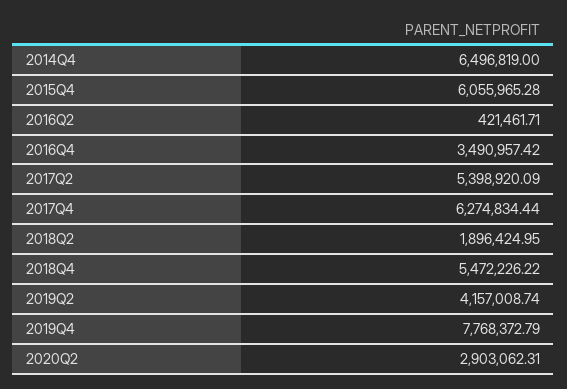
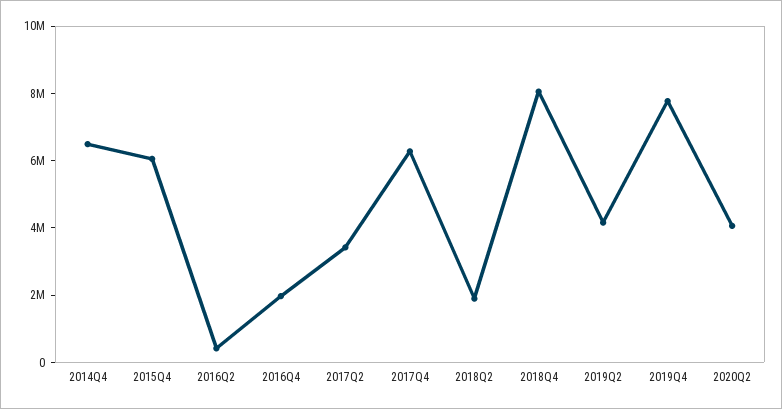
2016Q4: 3490957.42 -> 2000000
2017Q2: 5398920.09 -> 3500000
2018Q4: 5472226.22 -> 8000000
2020Q2: 2903062.31 -> 4000000

